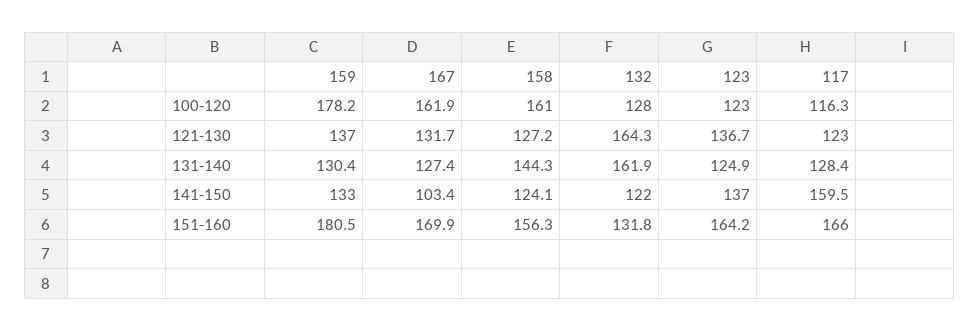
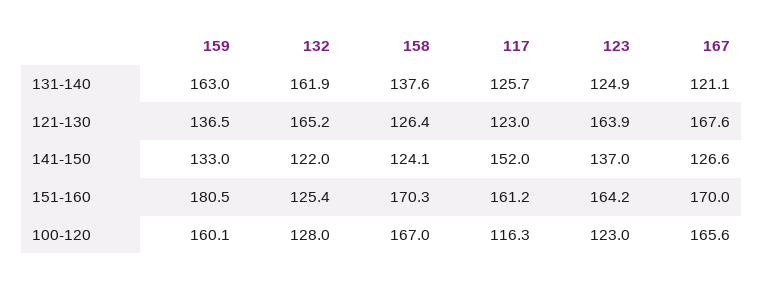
159, 100-120: 178.2 -> 160.1
167, 100-120: 161.9 -> 165.6
158, 100-120: 161 -> 167
159, 121-130: 137 -> 136.5
167, 121-130: 131.7 -> 167.6
158, 121-130: 127.2 -> 126.4
132, 121-130: 164.3 -> 165.2
123, 121-130: 136.7 -> 163.9
159, 131-140: 130.4 -> 163
167, 131-140: 127.4 -> 121.1
158, 131-140: 144.3 -> 137.6
117, 131-140: 128.4 -> 125.7
167, 141-150: 103.4 -> 126.6
117, 141-150: 159.5 -> 152
167, 151-160: 169.9 -> 170
158, 151-160: 156.3 -> 170.3
132, 151-160: 131.8 -> 125.4
117, 151-160: 166 -> 161.2

